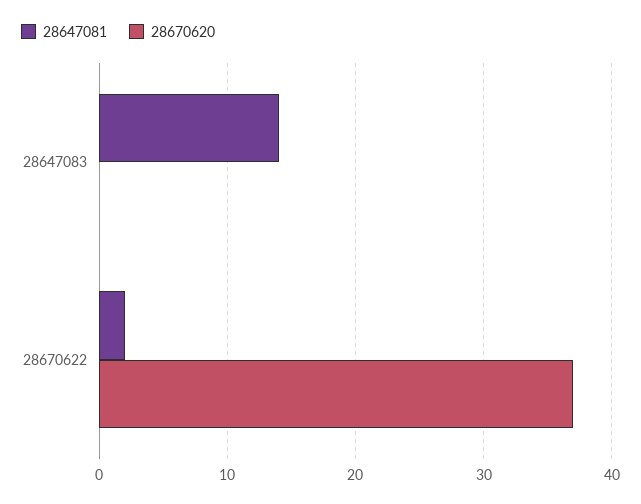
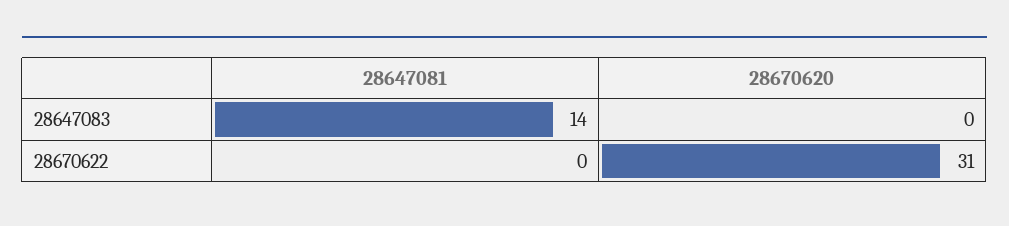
28647081, 28670622: 2 -> 0
28670620, 28670622: 37 -> 31

